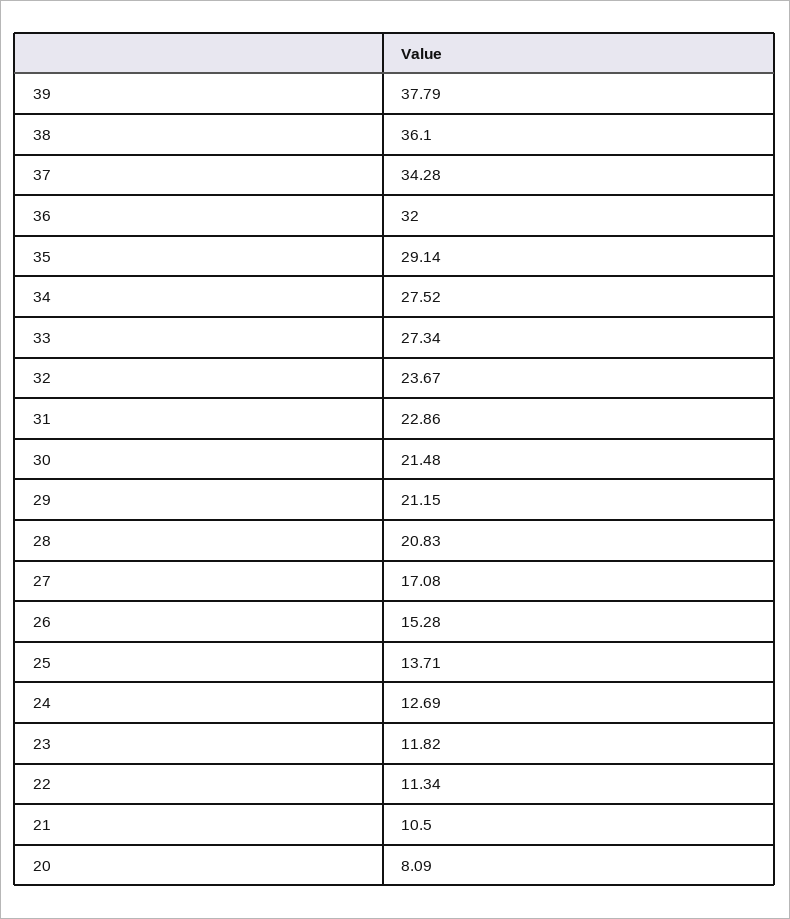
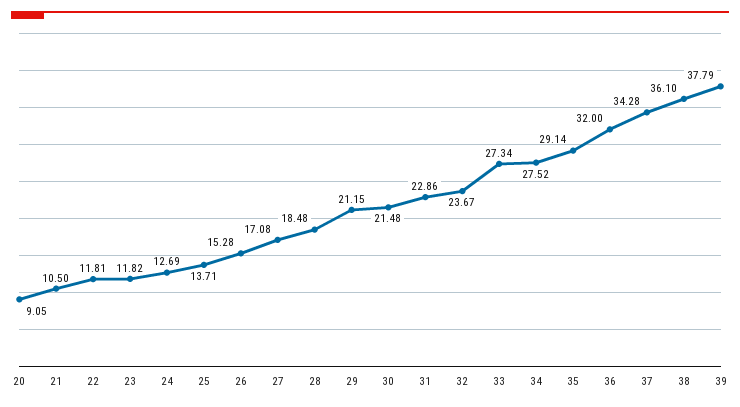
28: 20.83 -> 18.48
22: 11.34 -> 11.81
20: 8.09 -> 9.05

